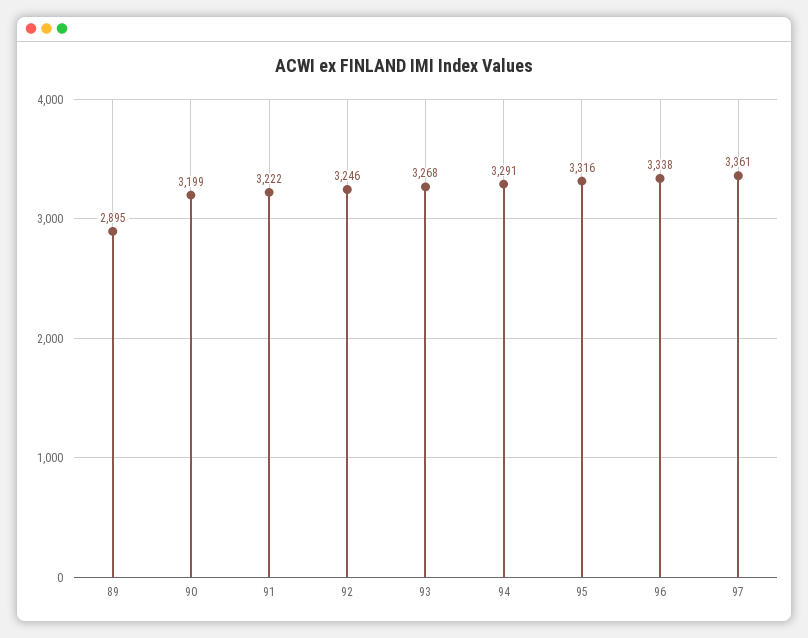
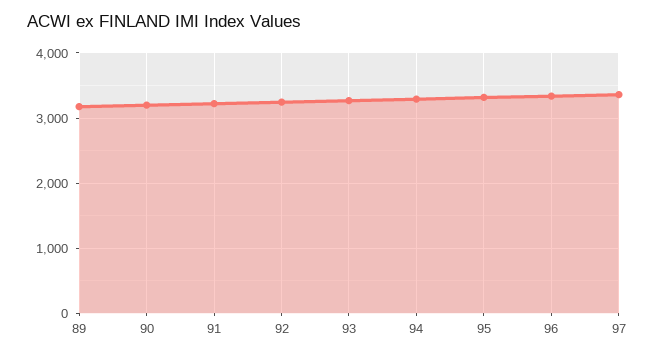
89: 2895 -> 3200

